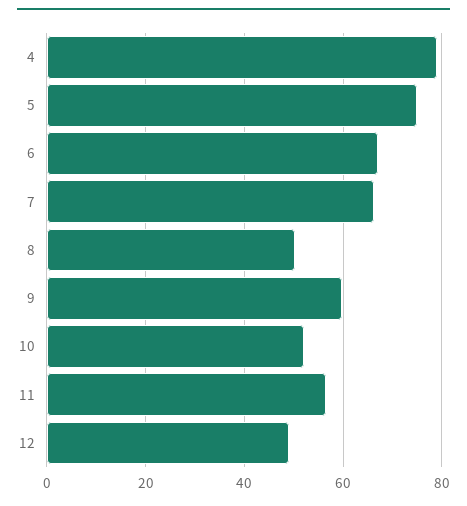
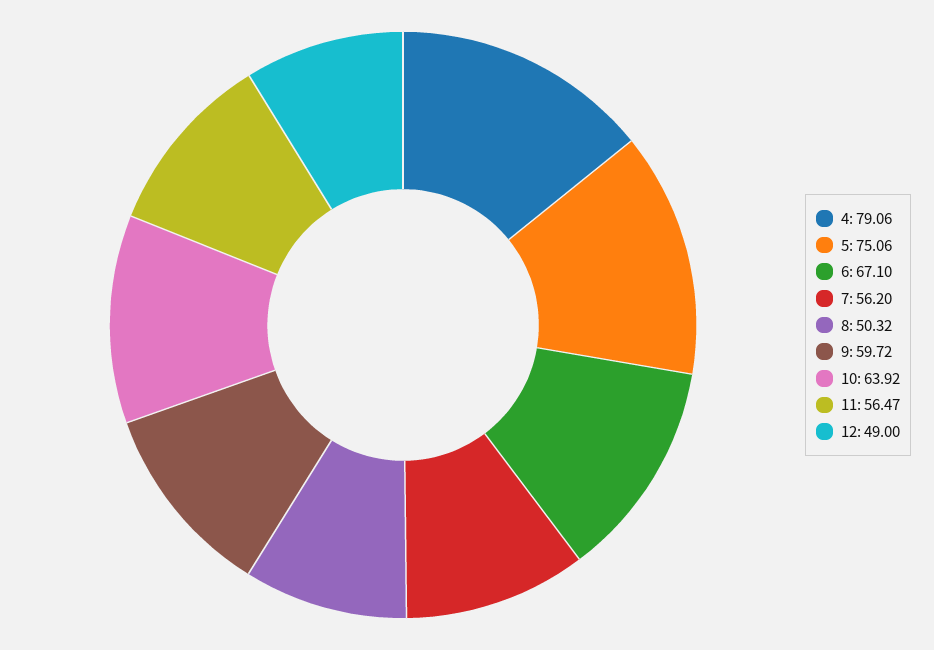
7: 66 -> 56.2
10: 52 -> 63.92

